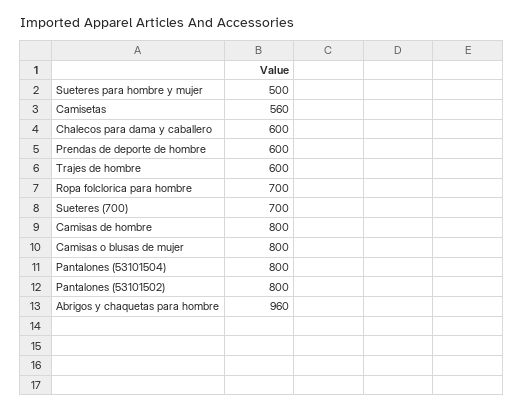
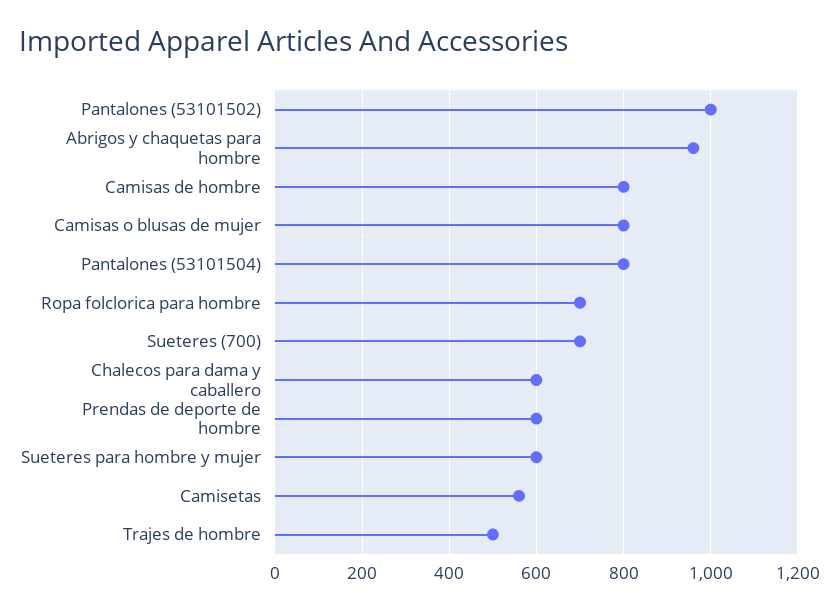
Sueteres para hombre y mujer: 500 -> 600
Trajes de hombre: 600 -> 500
Pantalones (53101502): 800 -> 1000

